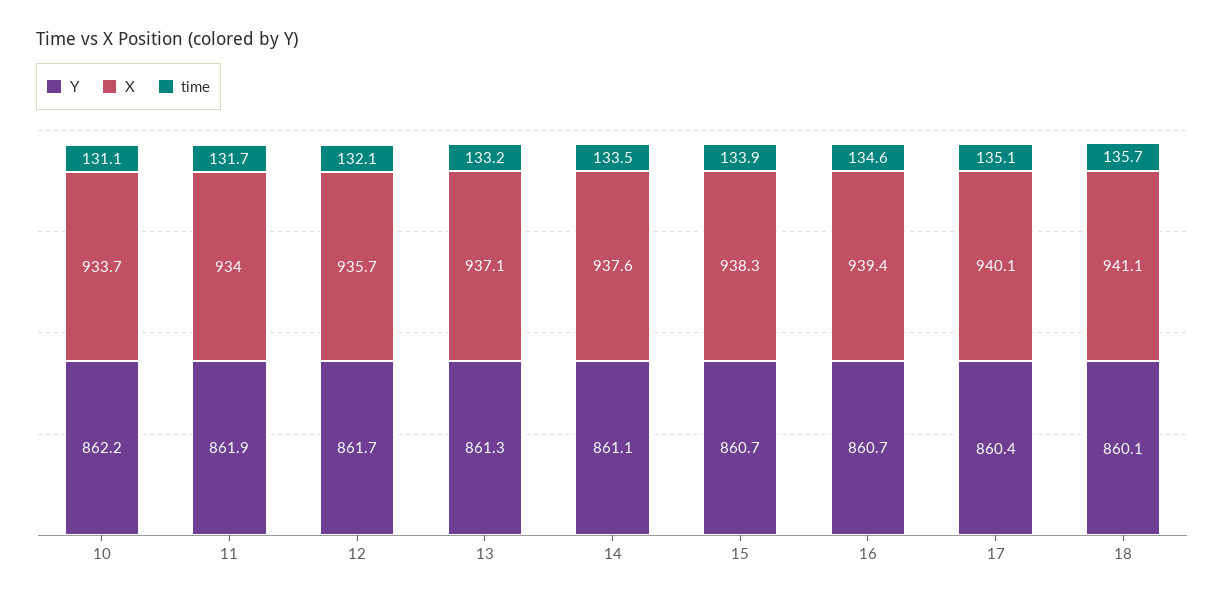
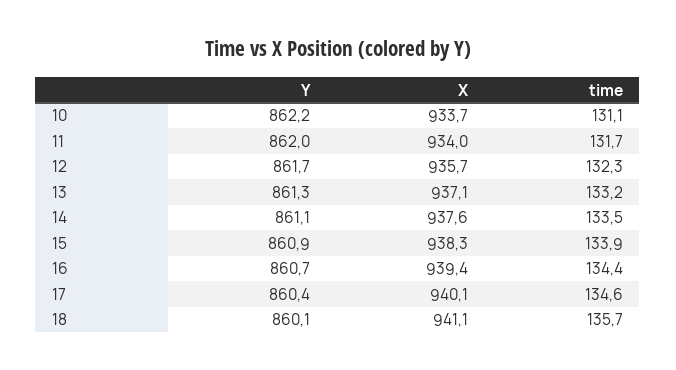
Y, 11: 861.9 -> 862
time, 12: 132.1 -> 132.3
Y, 15: 860.7 -> 860.9
time, 16: 134.6 -> 134.4
time, 17: 135.1 -> 134.6

